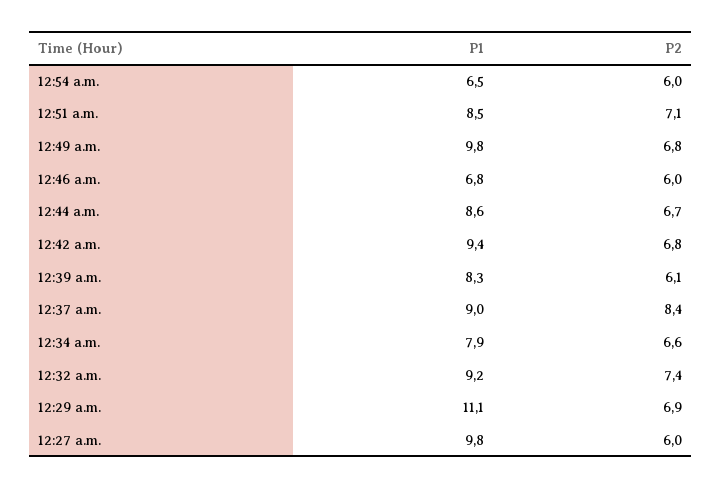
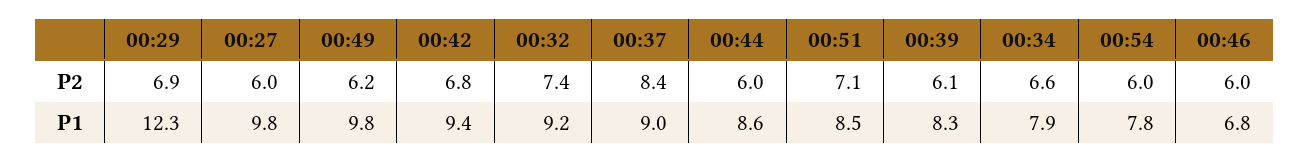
P1, 12:54 a.m.: 6.5 -> 7.8
P2, 12:49 a.m.: 6.8 -> 6.2
P2, 12:44 a.m.: 6.7 -> 6
P1, 12:29 a.m.: 11.1 -> 12.3

